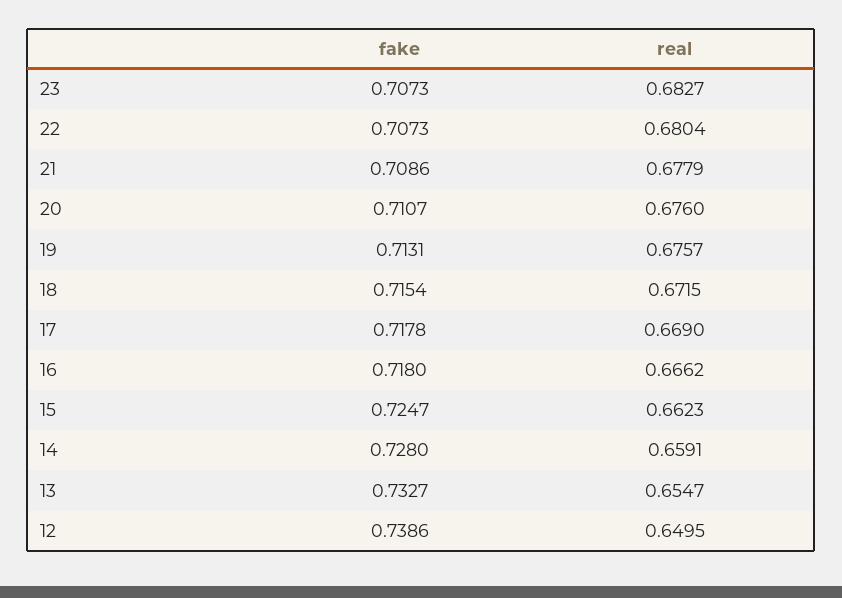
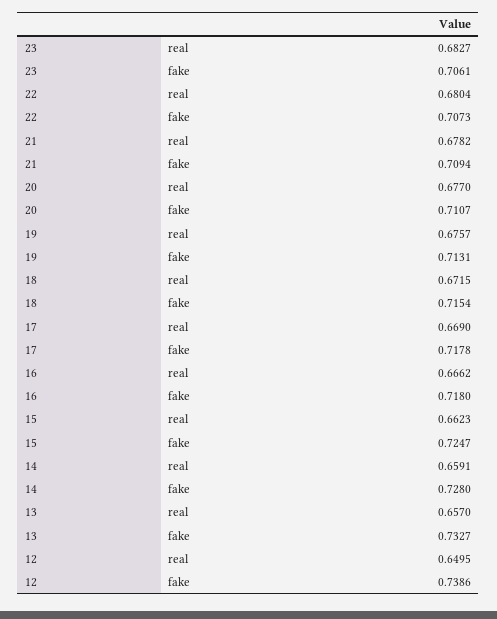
fake, 23: 0.7073 -> 0.7061
fake, 21: 0.7086 -> 0.7094
real, 21: 0.6779 -> 0.6782
real, 20: 0.676 -> 0.677
real, 13: 0.6547 -> 0.657

